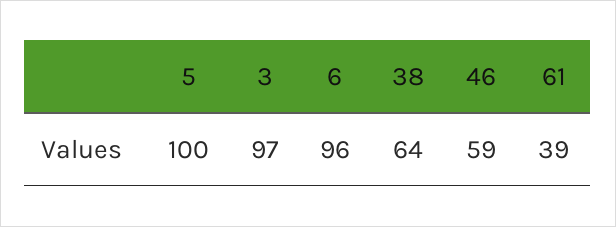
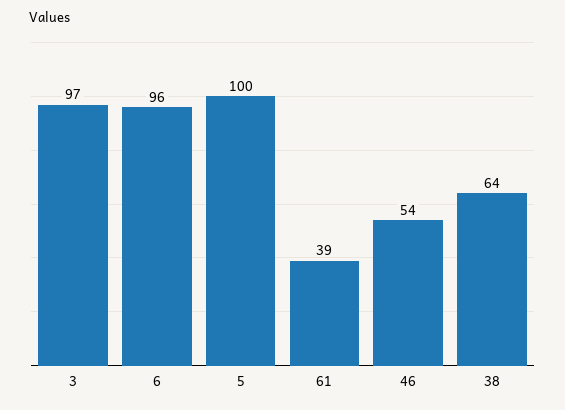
46: 59 -> 54

